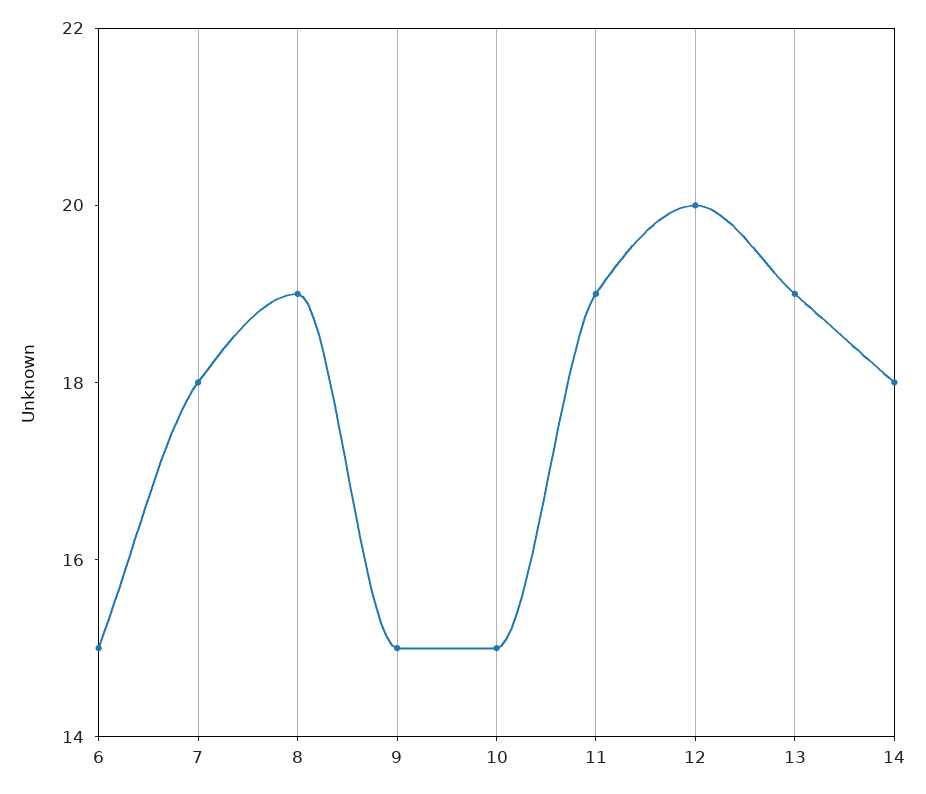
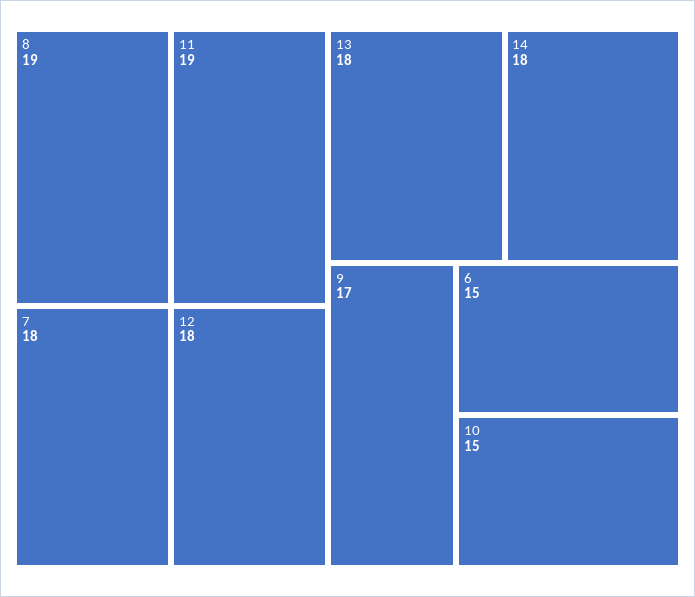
9: 15 -> 17
12: 20 -> 18
13: 19 -> 18

